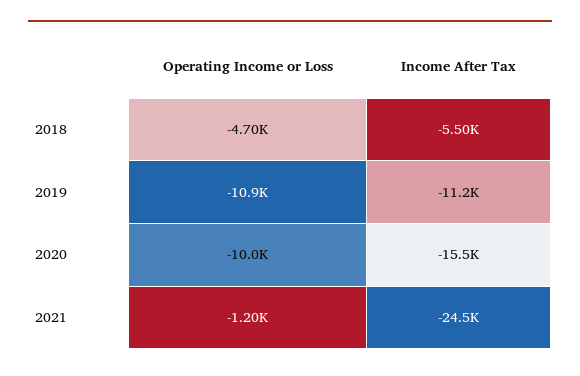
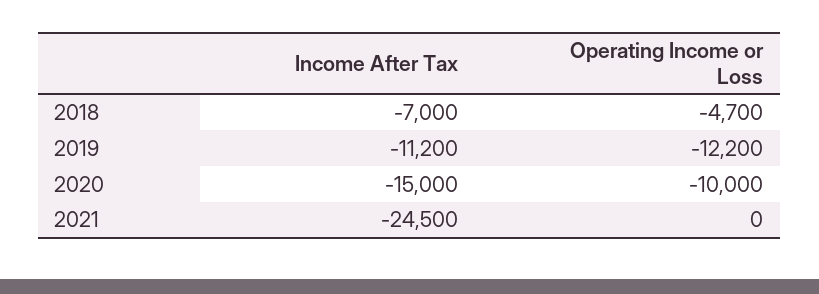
Income After Tax, 2018: -5500 -> -7000
Operating Income or Loss, 2019: -10900 -> -12200
Income After Tax, 2020: -15500 -> -15000
Operating Income or Loss, 2021: -1200 -> 0

